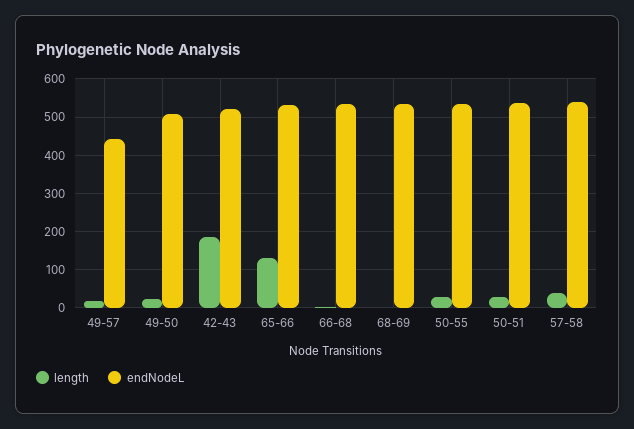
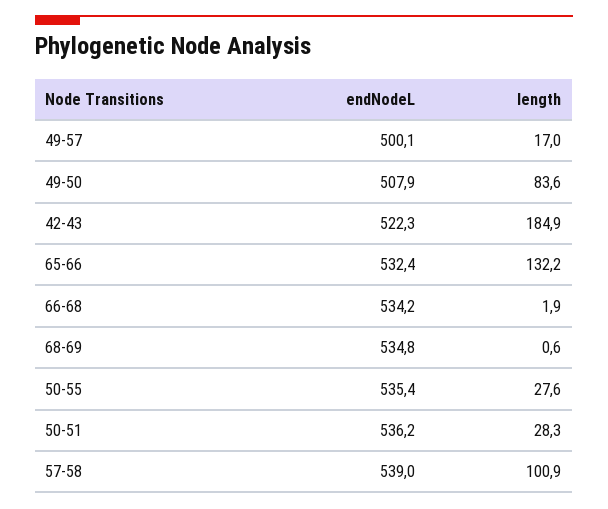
endNodeL, 49-57: 440 -> 500.1
length, 49-50: 20 -> 83.6
length, 57-58: 40 -> 100.9

